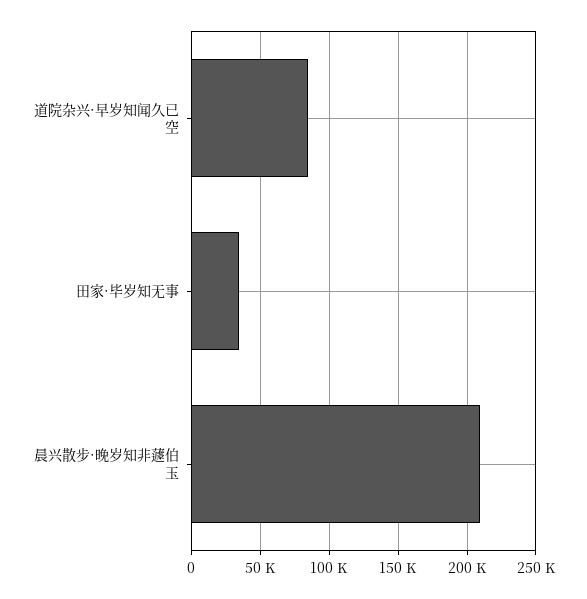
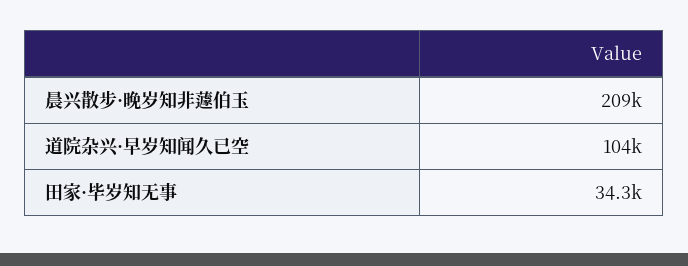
道院杂兴·早岁知闻久已空: 85000 -> 104000

